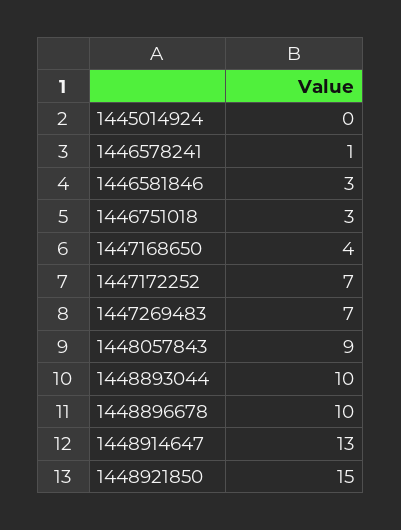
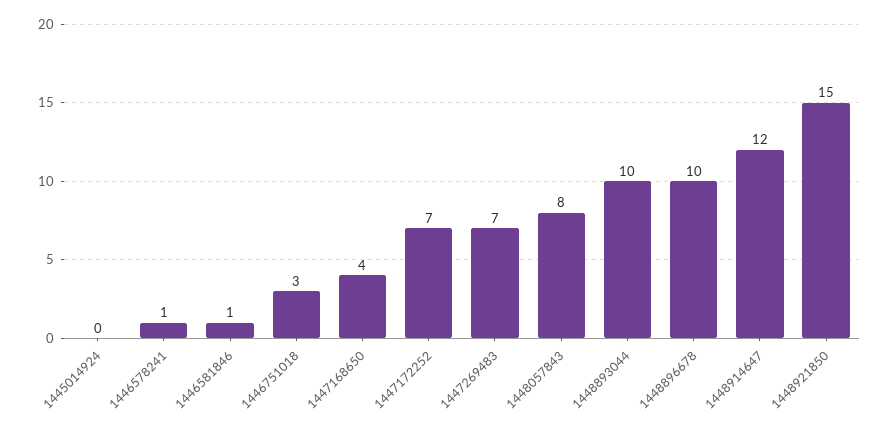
1446581846: 3 -> 1
1448057843: 9 -> 8
1448914647: 13 -> 12

